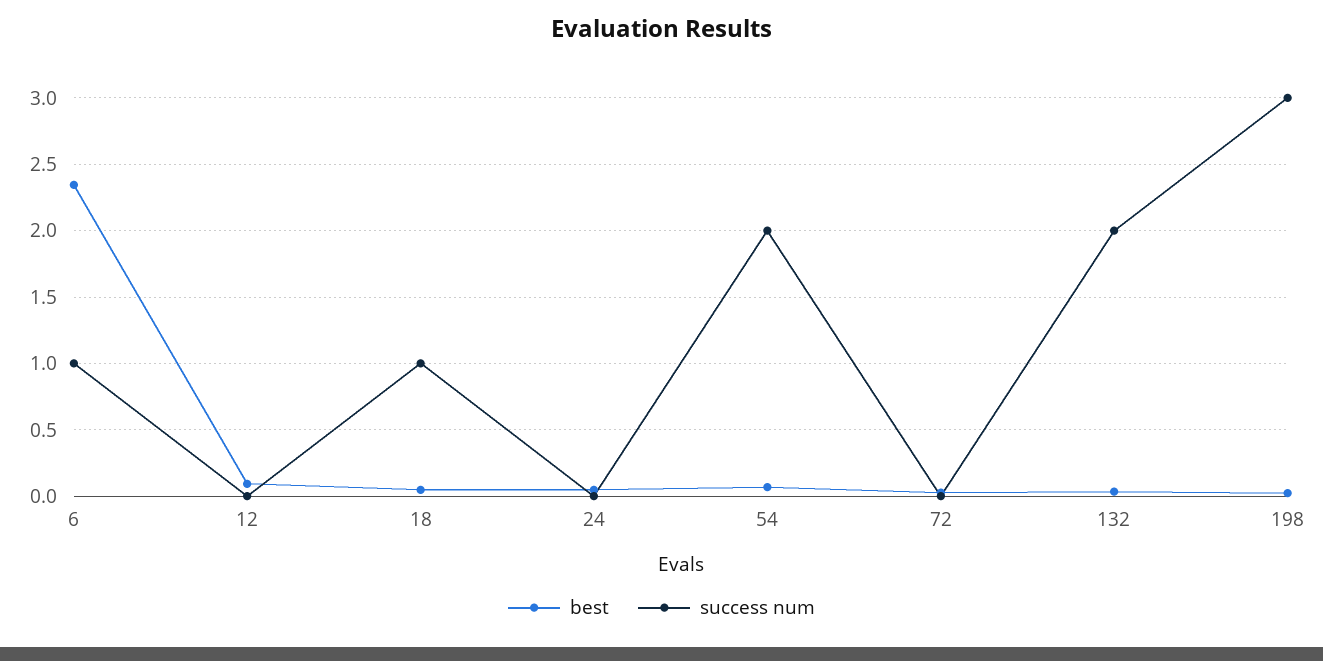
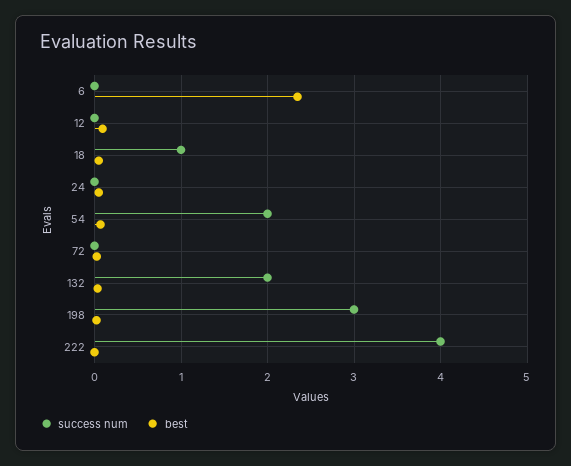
success num, 6: 1 -> 0
success num, 222: none -> 4
best, 222: none -> 0

